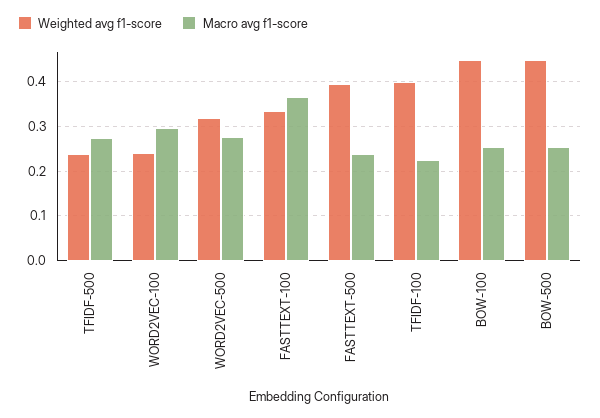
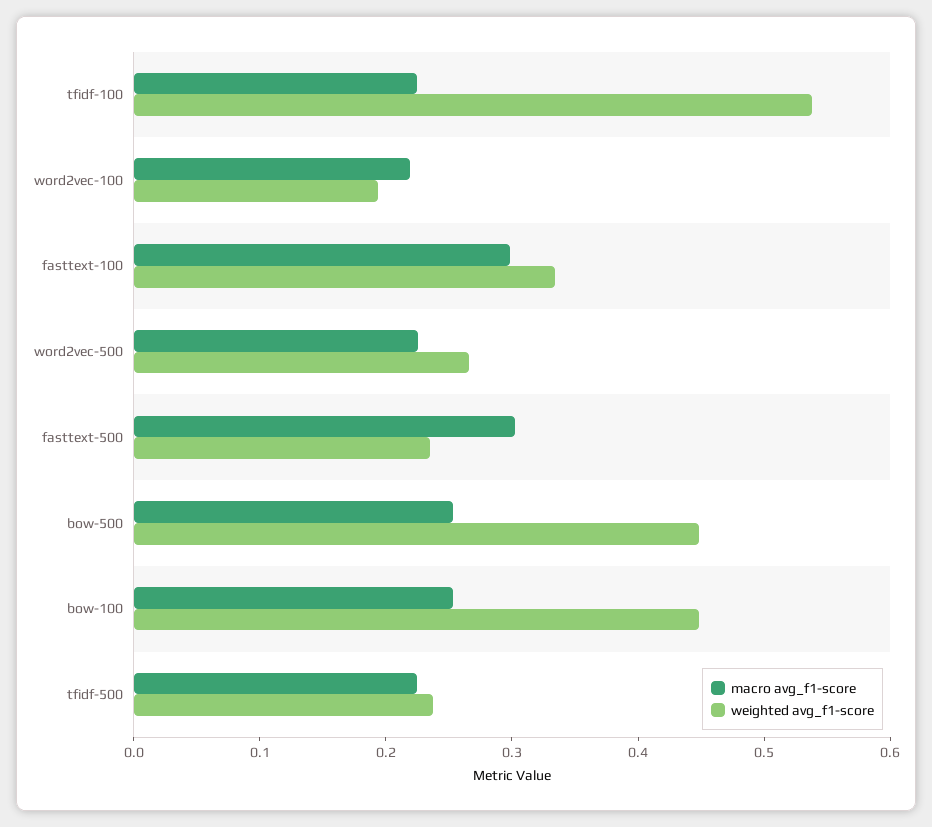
Macro avg f1-score, TFIDF-500: 0.28 -> 0.22
Weighted avg f1-score, WORD2VEC-100: 0.24 -> 0.2
Macro avg f1-score, WORD2VEC-100: 0.3 -> 0.22
Weighted avg f1-score, WORD2VEC-500: 0.32 -> 0.26
Macro avg f1-score, WORD2VEC-500: 0.28 -> 0.22
Macro avg f1-score, FASTTEXT-100: 0.36 -> 0.3
Weighted avg f1-score, FASTTEXT-500: 0.4 -> 0.24
Macro avg f1-score, FASTTEXT-500: 0.24 -> 0.3
Weighted avg f1-score, TFIDF-100: 0.4 -> 0.54

